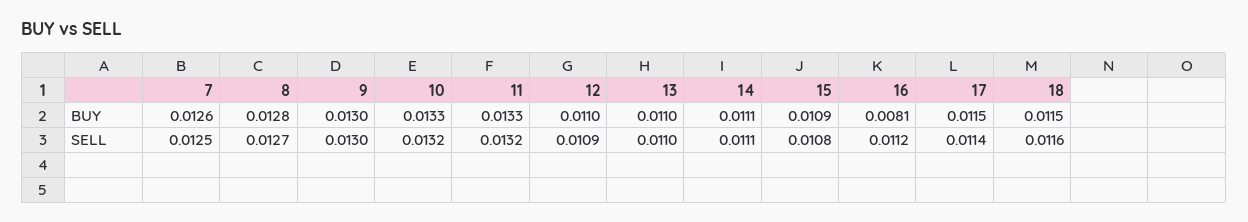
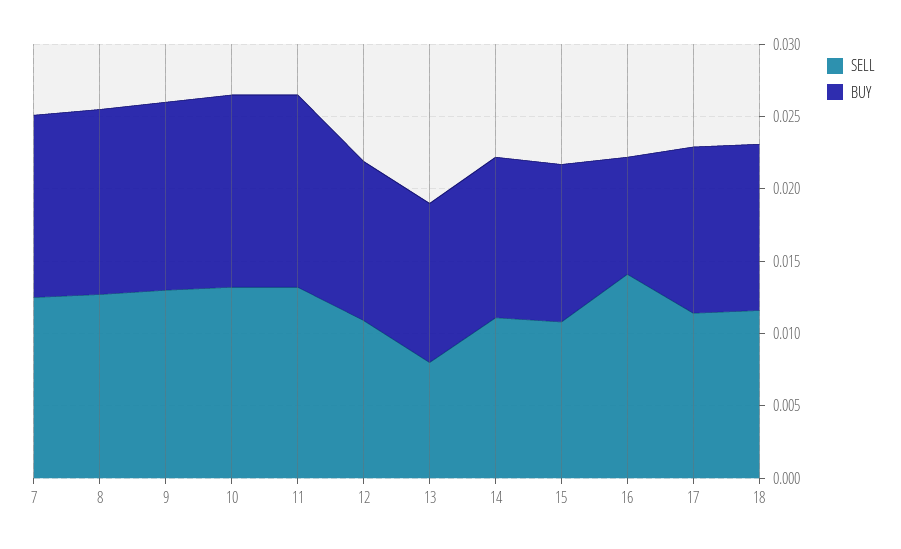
SELL, 13: 0.011 -> 0.008
SELL, 16: 0.0112 -> 0.014

